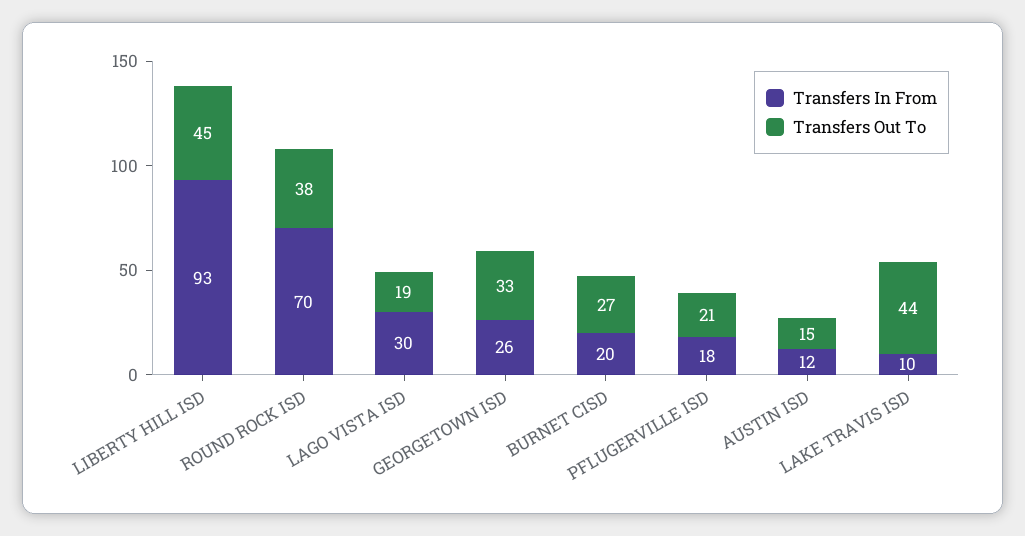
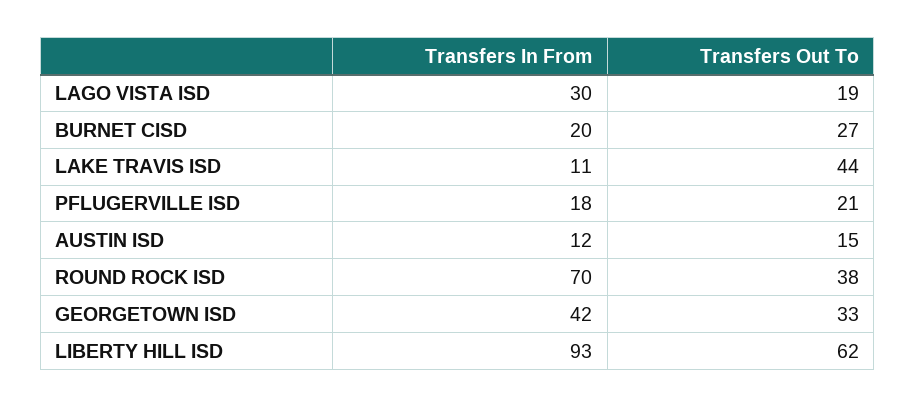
Transfers Out To, LIBERTY HILL ISD: 45 -> 62
Transfers In From, GEORGETOWN ISD: 26 -> 42
Transfers In From, LAKE TRAVIS ISD: 10 -> 11

